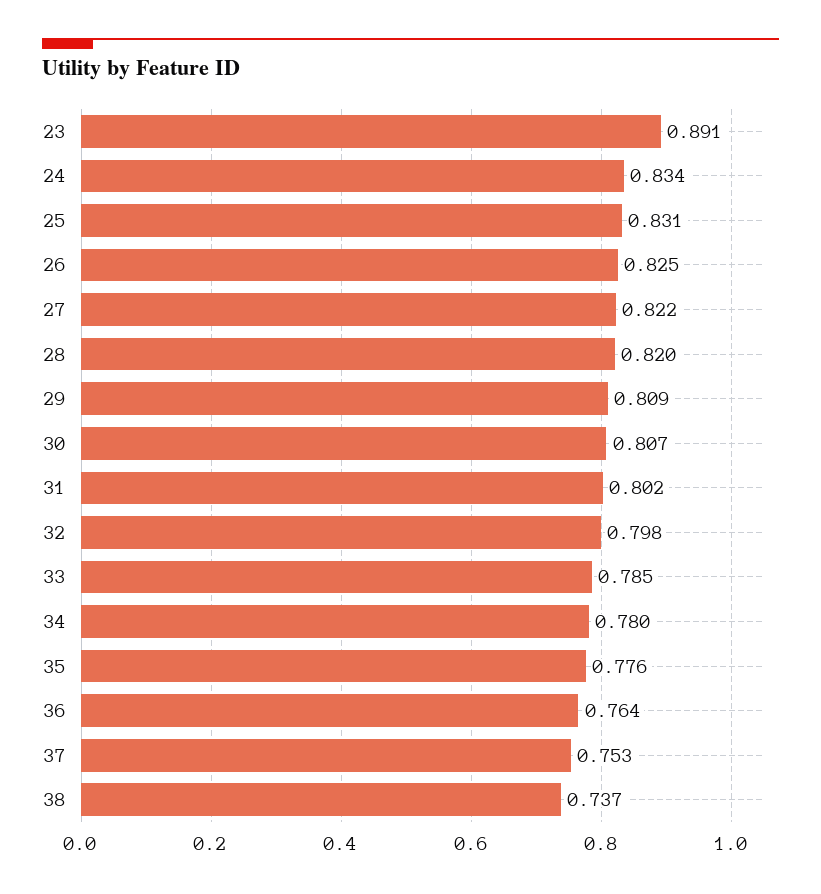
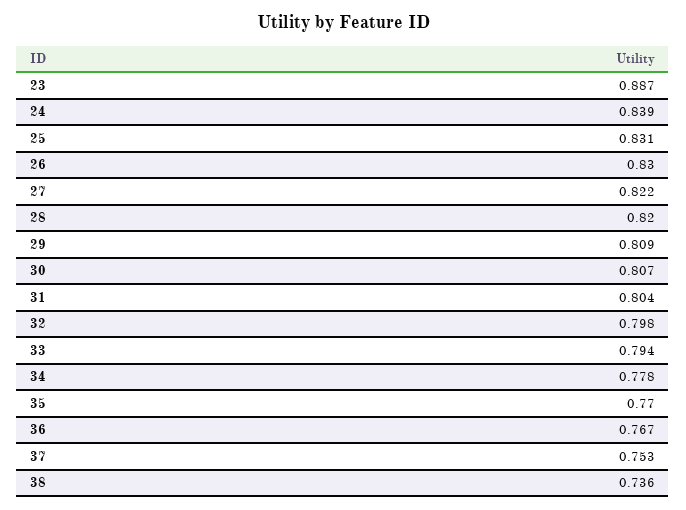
23: 0.891 -> 0.887
24: 0.834 -> 0.839
26: 0.825 -> 0.83
31: 0.802 -> 0.804
33: 0.785 -> 0.794
34: 0.78 -> 0.778
35: 0.776 -> 0.77
36: 0.764 -> 0.767
38: 0.737 -> 0.736

